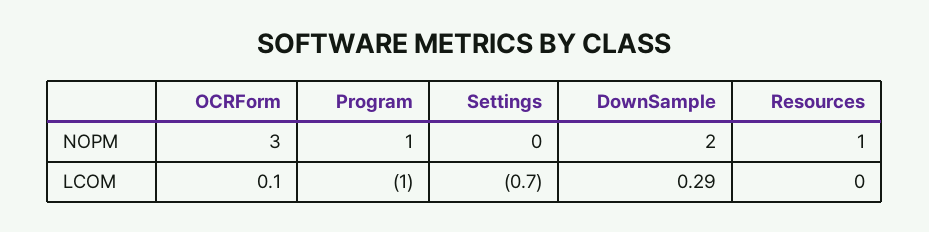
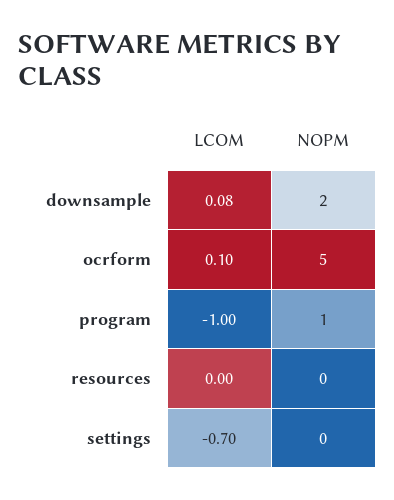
OCRForm, NOPM: 3 -> 5
Resources, NOPM: 1 -> 0
DownSample, LCOM: 0.29 -> 0.08

